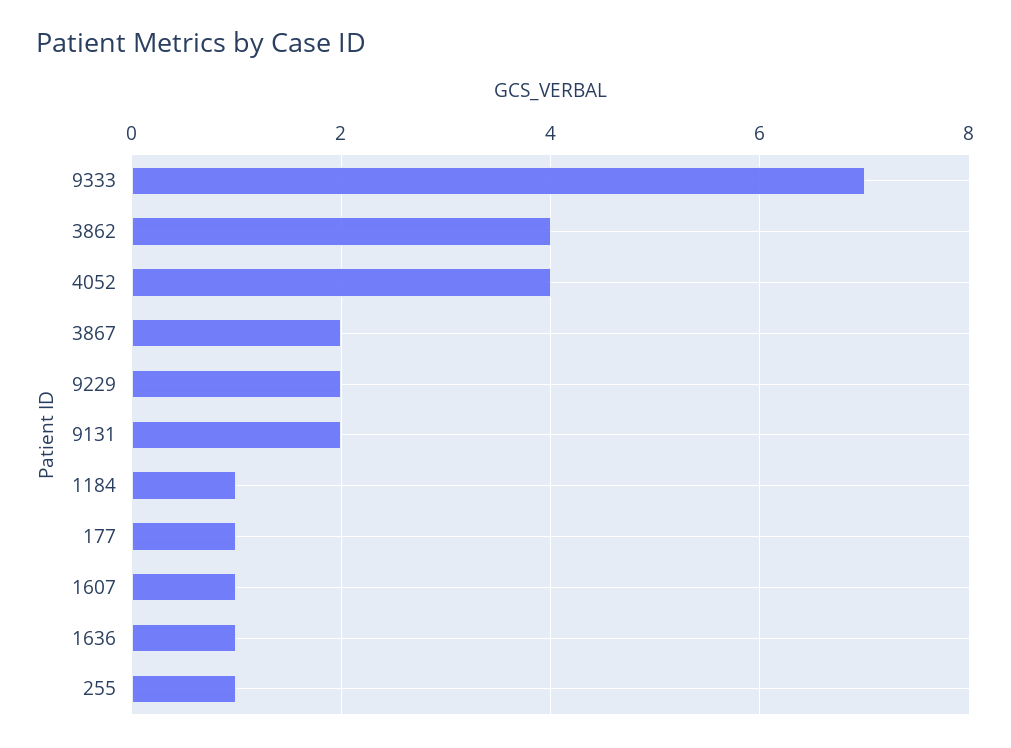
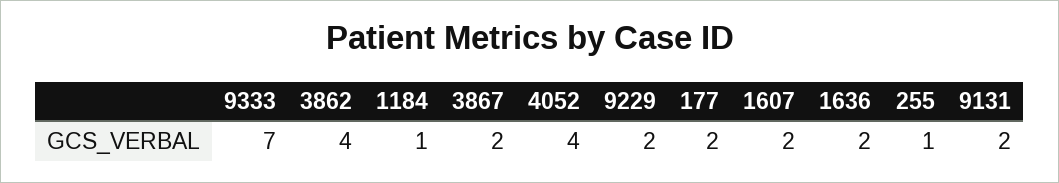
177: 1 -> 2
1607: 1 -> 2
1636: 1 -> 2

